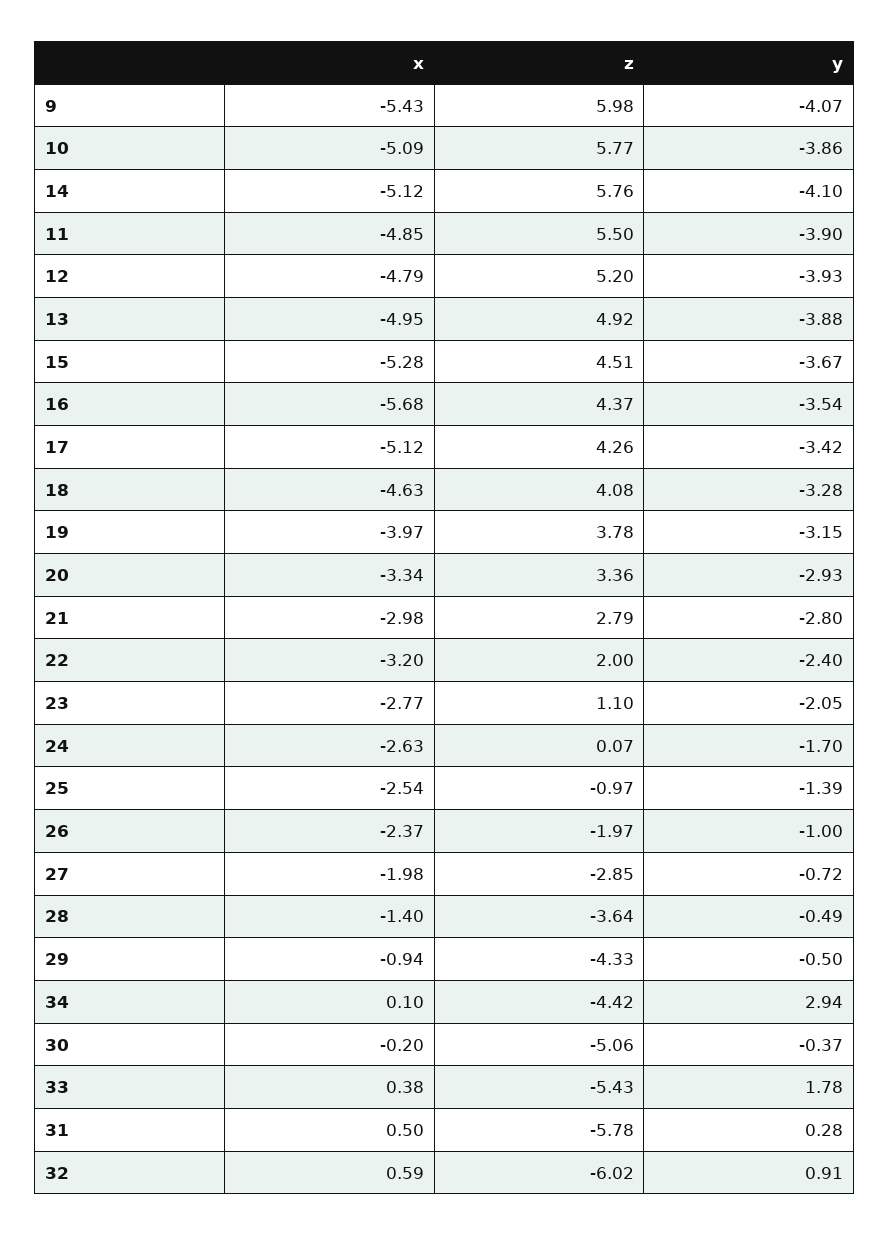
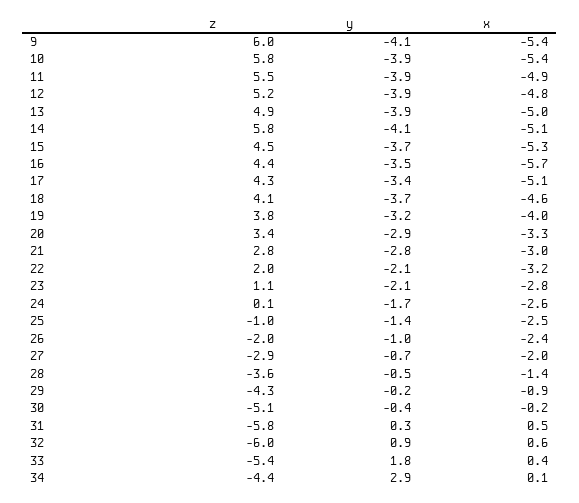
x, 10: -5.09 -> -5.4
y, 18: -3.28 -> -3.7
y, 22: -2.4 -> -2.1
y, 29: -0.5 -> -0.2

